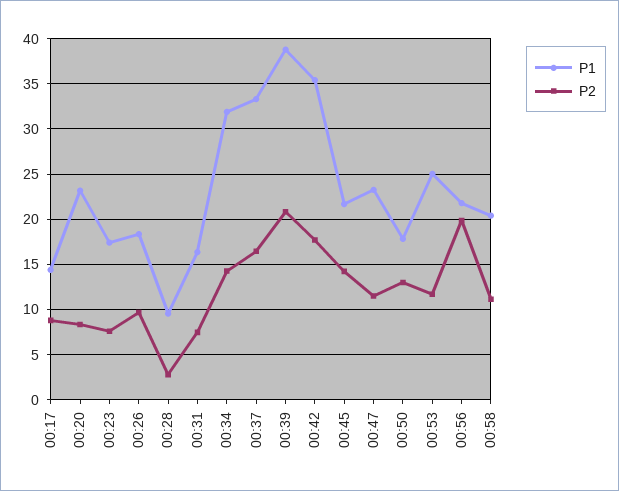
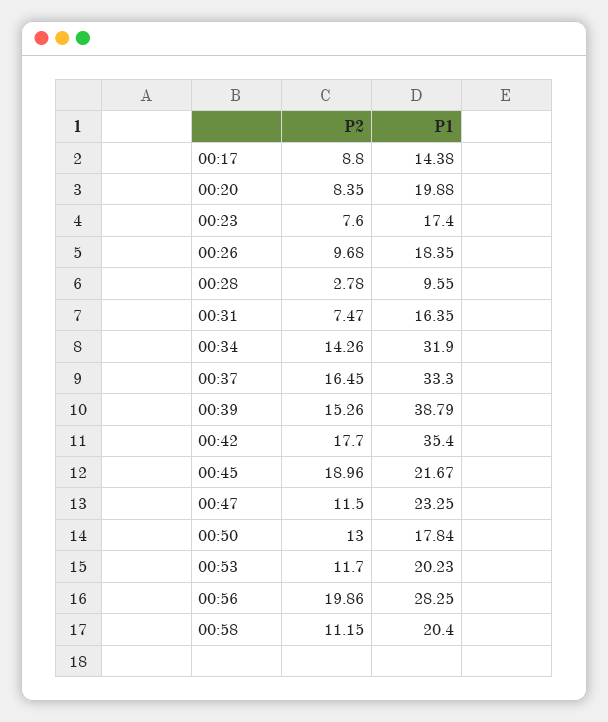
P1, 00:20: 23 -> 19.88
P2, 00:39: 21 -> 15.26
P2, 00:45: 14 -> 18.96
P1, 00:53: 25 -> 20.23
P1, 00:56: 22 -> 28.25

